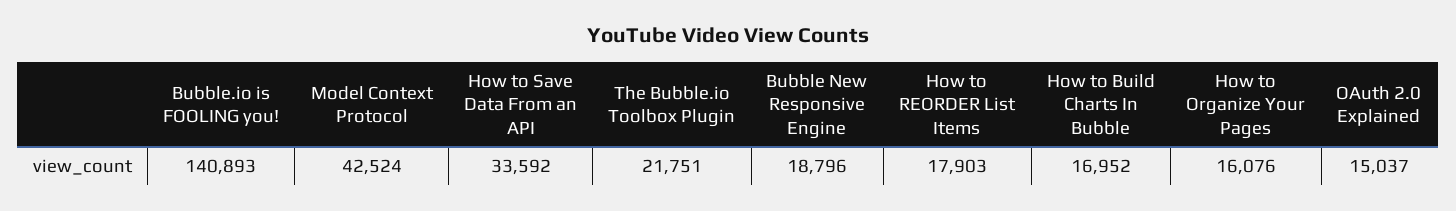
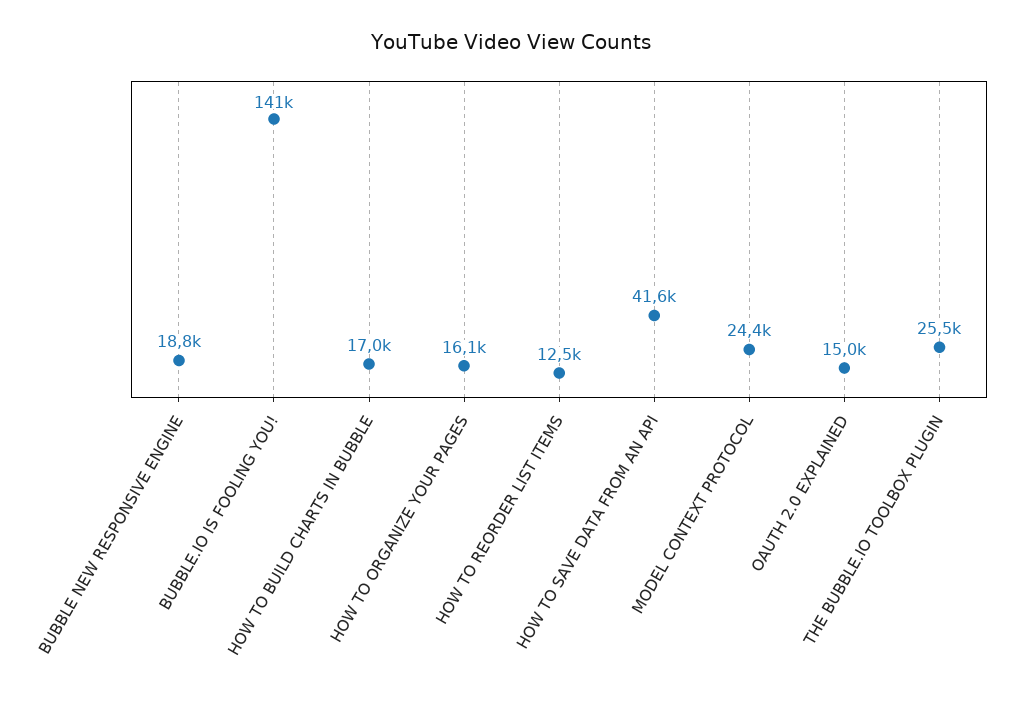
Model Context Protocol: 42524 -> 24400
How to Save Data From an API: 33592 -> 41600
The Bubble.io Toolbox Plugin: 21751 -> 25500
How to REORDER List Items: 17903 -> 12500

